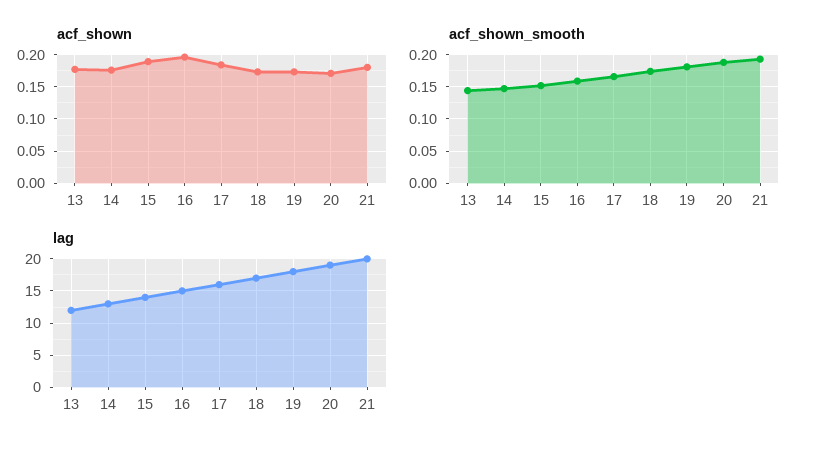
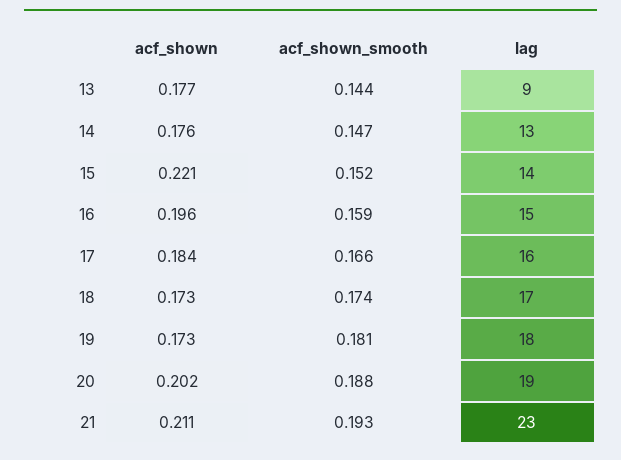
acf_shown, 15: 0.19 -> 0.221
acf_shown, 20: 0.17 -> 0.202
acf_shown, 21: 0.18 -> 0.211
lag, 13: 12 -> 9
lag, 21: 20 -> 23

